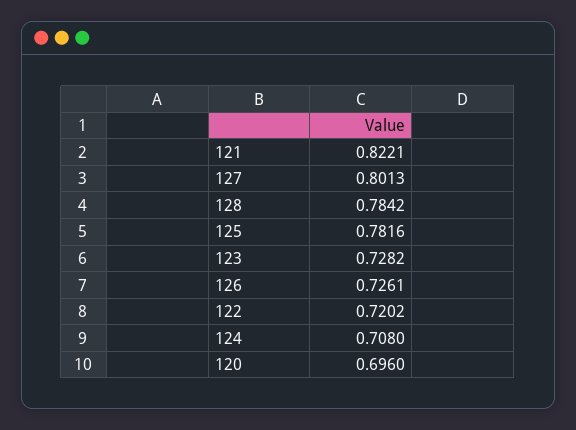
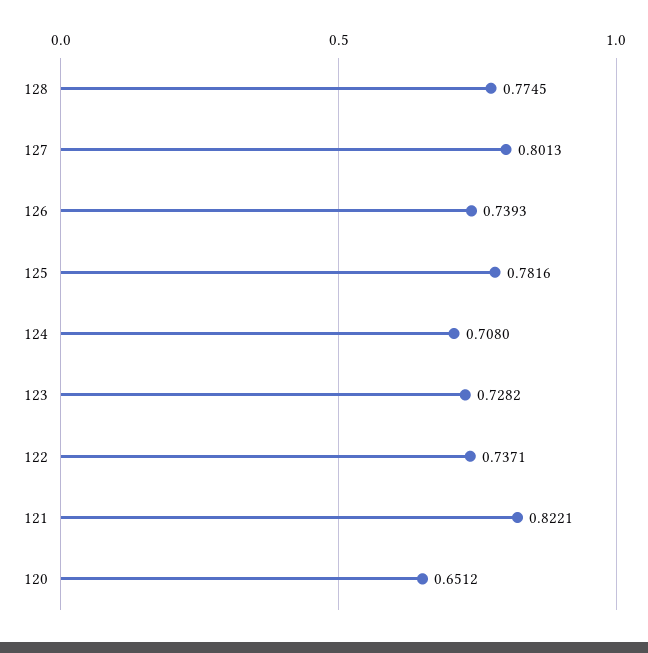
128: 0.7842 -> 0.7745
126: 0.7261 -> 0.7393
122: 0.7202 -> 0.7371
120: 0.696 -> 0.6512

